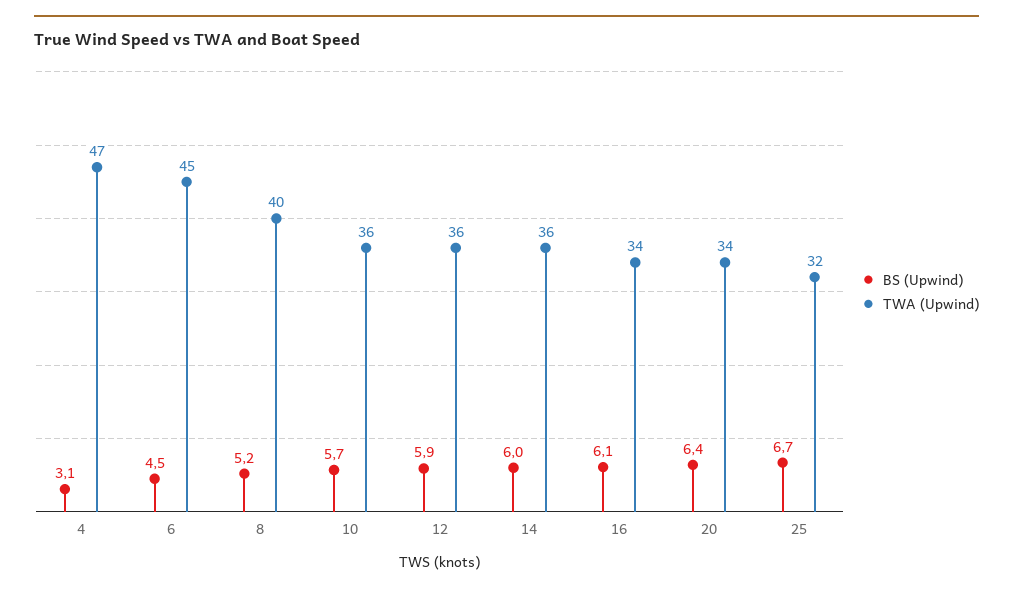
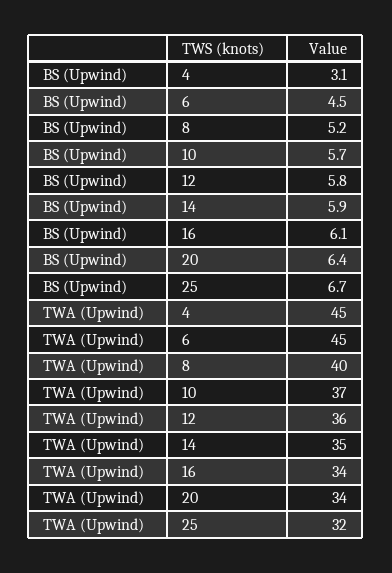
TWA (Upwind), 4: 47 -> 45
TWA (Upwind), 10: 36 -> 37
BS (Upwind), 12: 5.9 -> 5.8
BS (Upwind), 14: 6 -> 5.9
TWA (Upwind), 14: 36 -> 35

